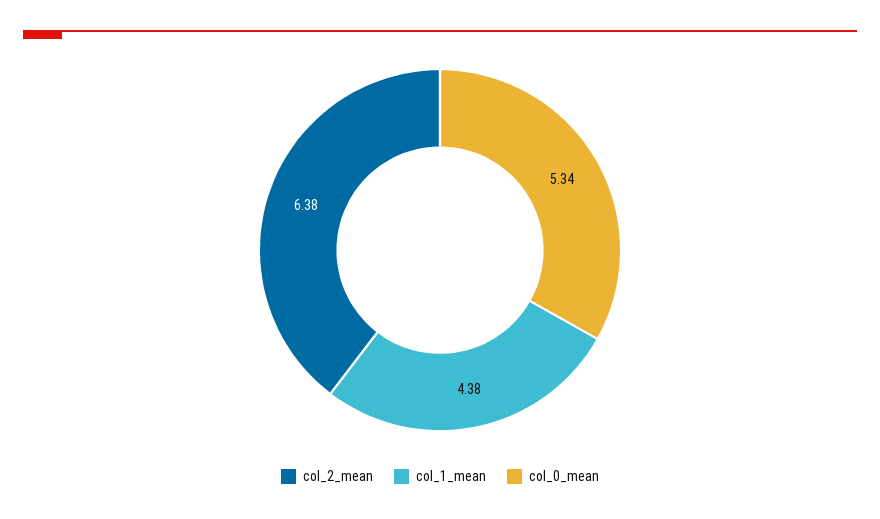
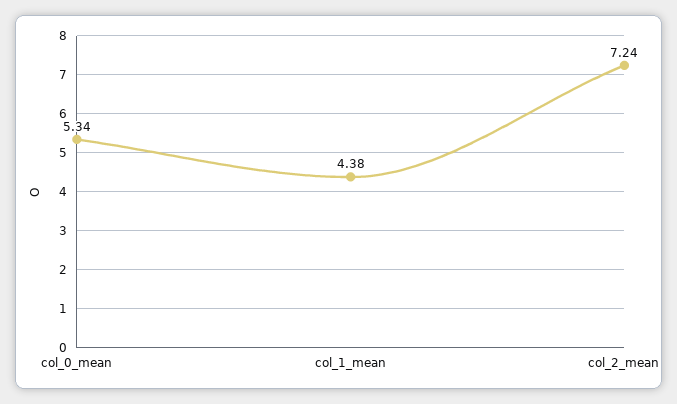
col_2_mean: 6.38 -> 7.24

